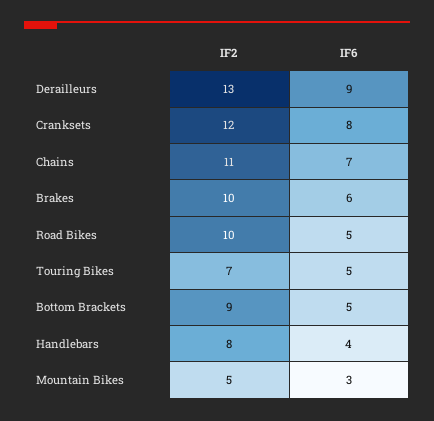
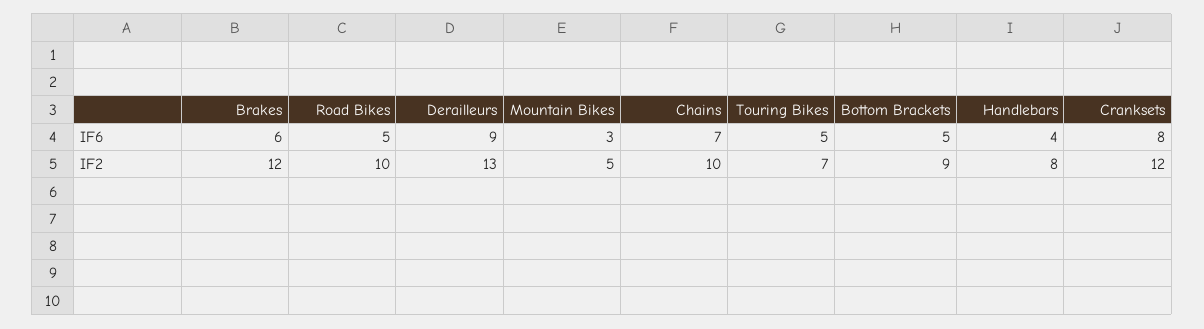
IF2, Chains: 11 -> 10
IF2, Brakes: 10 -> 12

